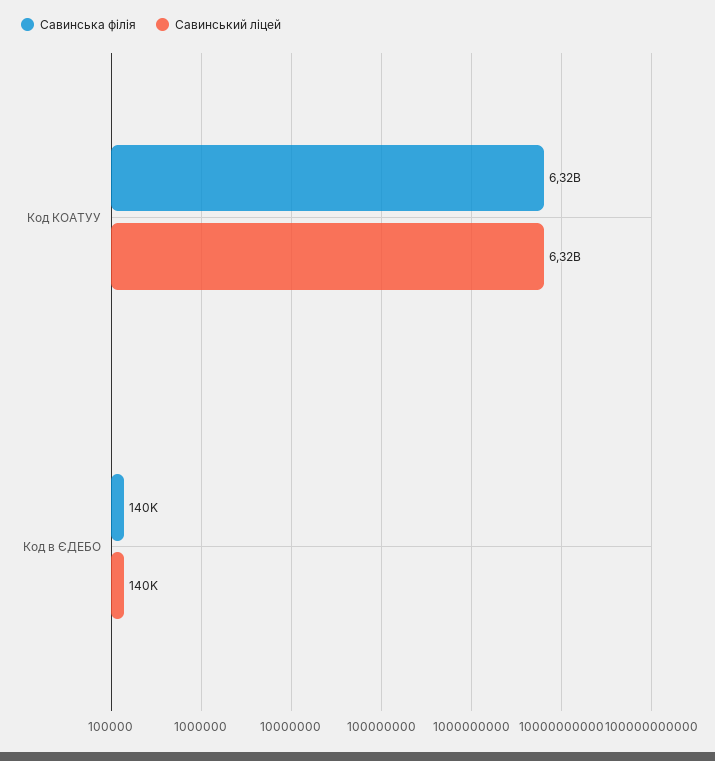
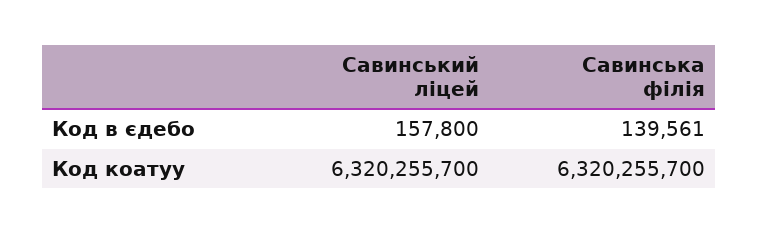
Савинський ліцей, Код в ЄДЕБО: 140000 -> 157800

